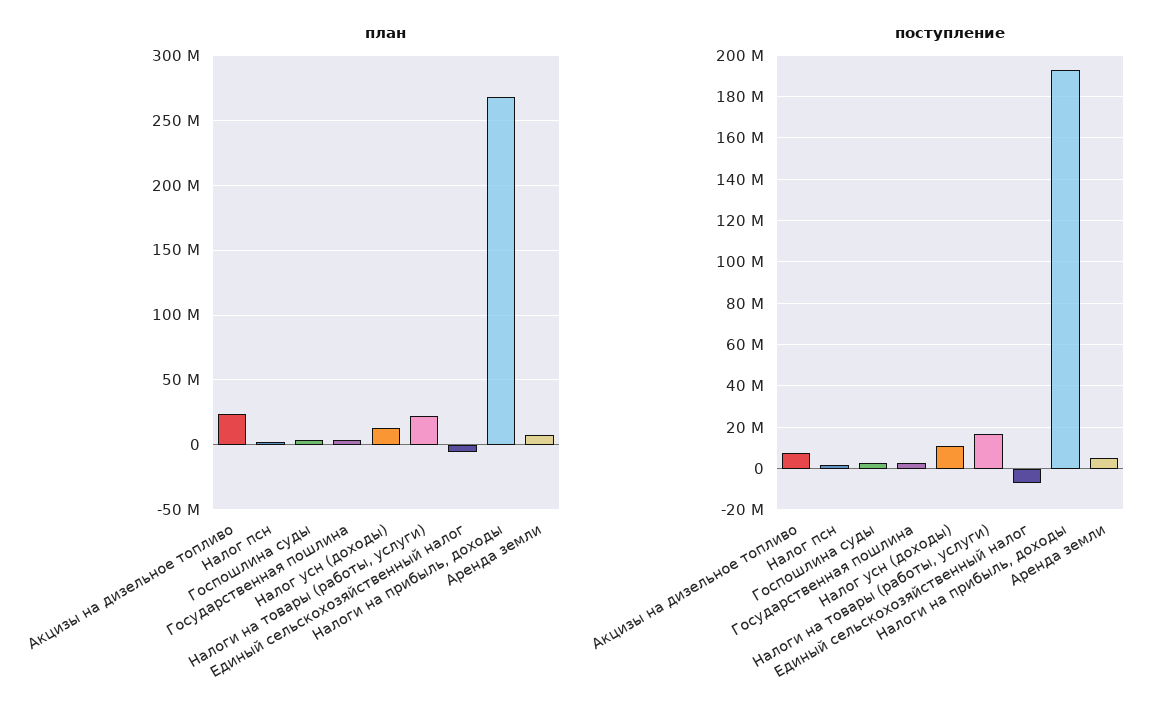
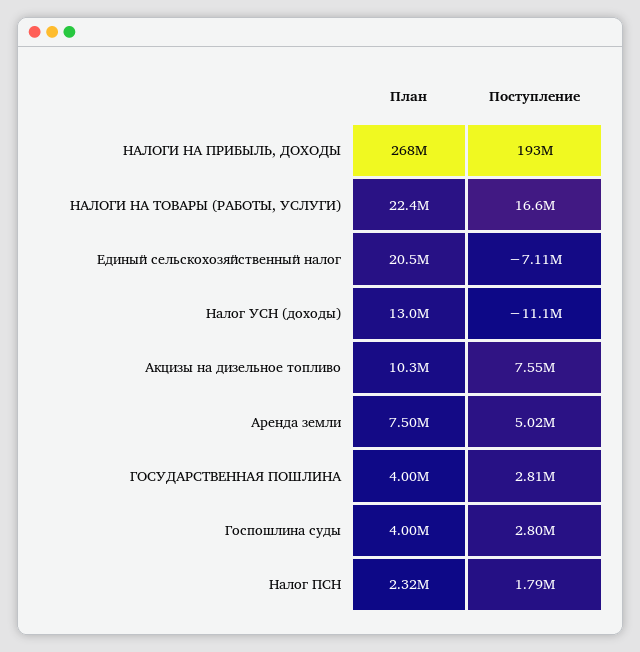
план, Акцизы на дизельное топливо: 25000000 -> 10300000
план, Единый сельскохозяйственный налог: -5000000 -> 20500000
поступление, Налог усн (доходы): 10000000 -> -11100000

